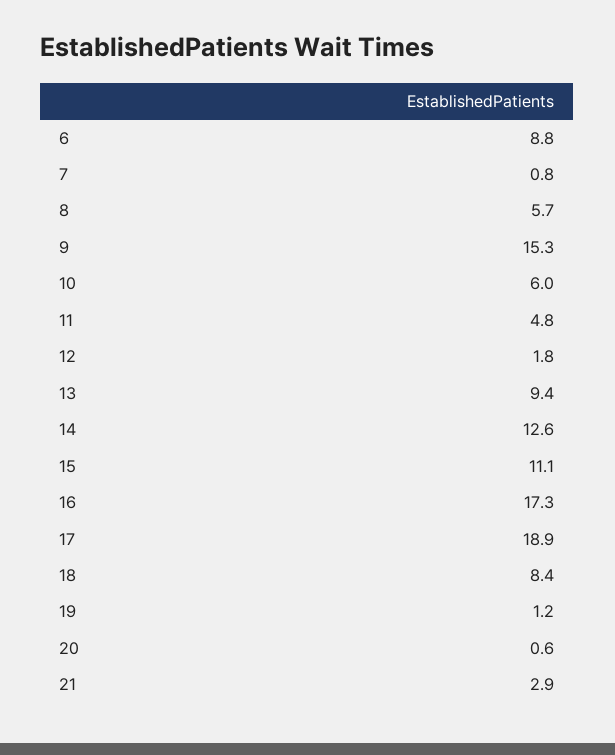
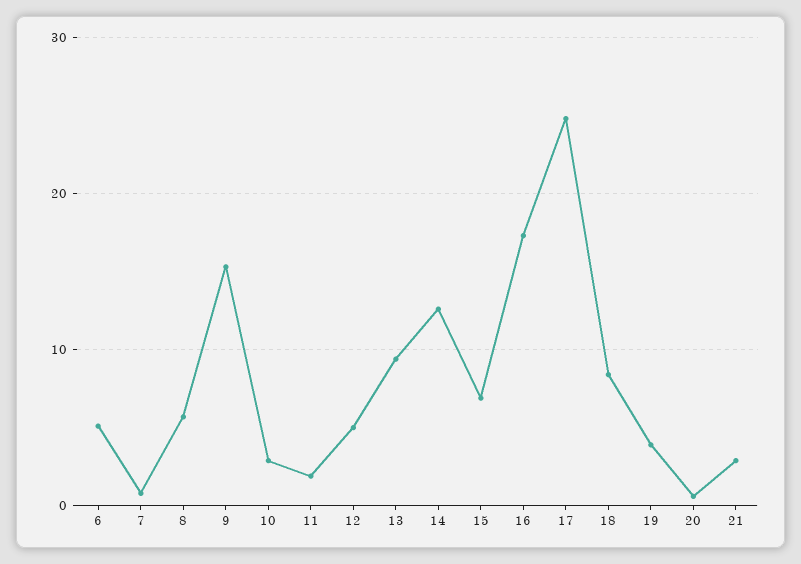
6: 8.8 -> 5
10: 6 -> 3
11: 4.8 -> 2
12: 1.8 -> 5
15: 11.1 -> 7
17: 18.9 -> 25
19: 1.2 -> 4

